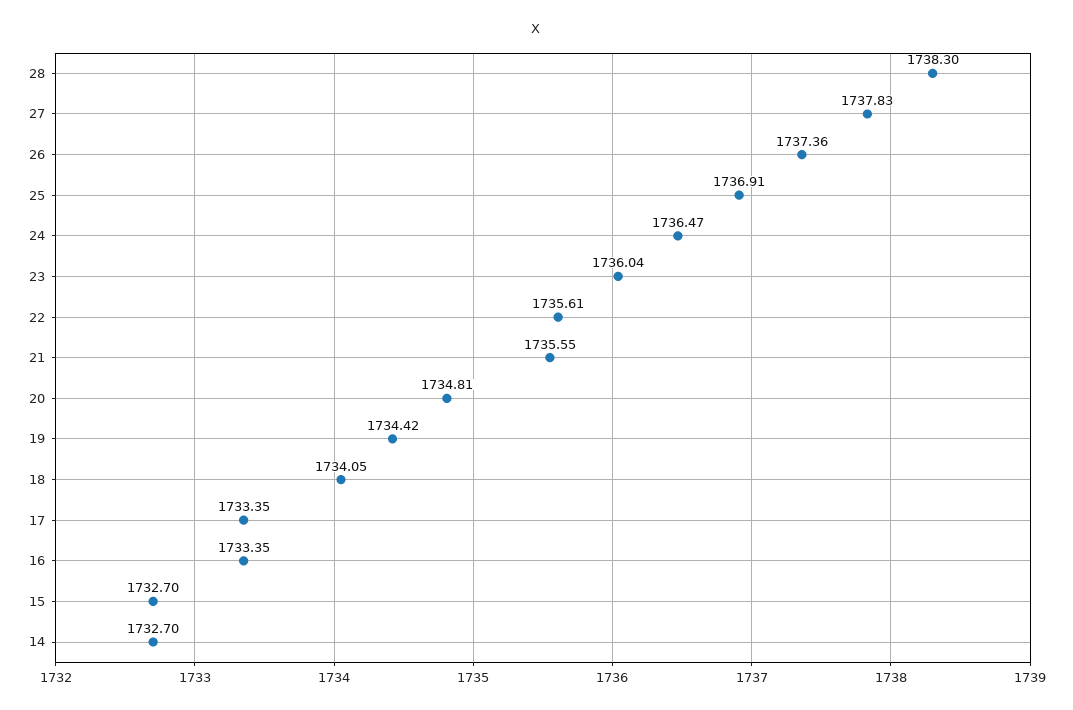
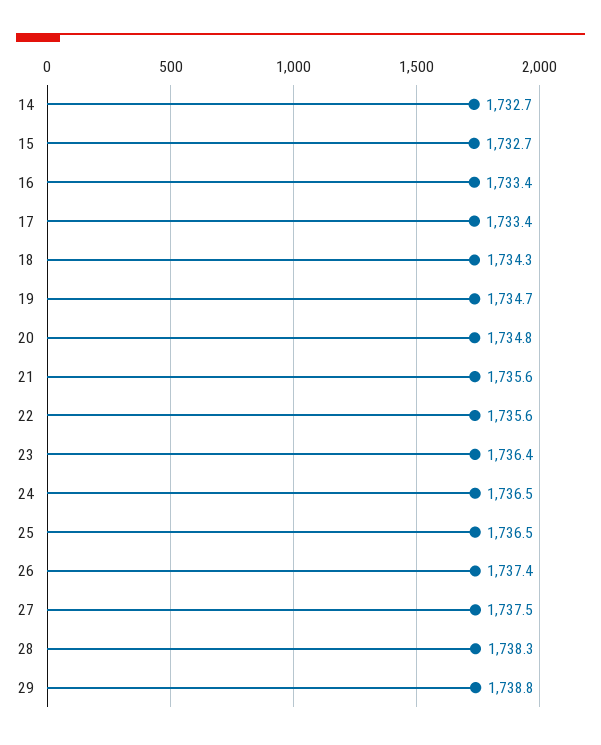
27: 1737.83 -> 1737.5
25: 1736.91 -> 1736.5
23: 1736.04 -> 1736.4
19: 1734.42 -> 1734.7
18: 1734.05 -> 1734.3
29: none -> 1738.8

